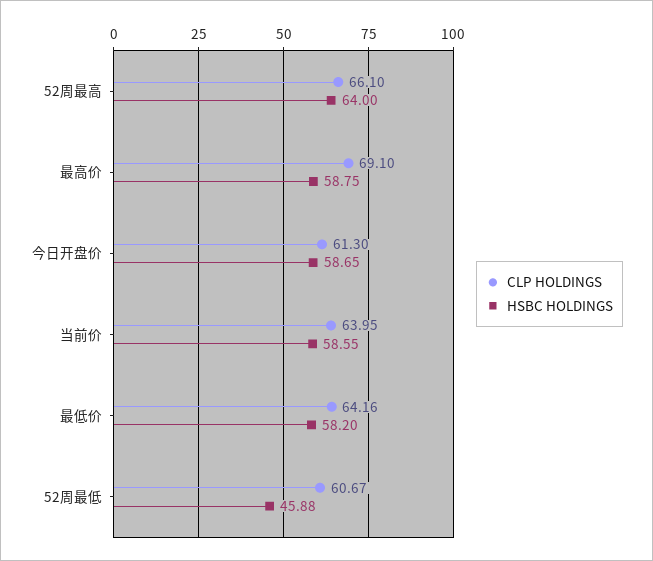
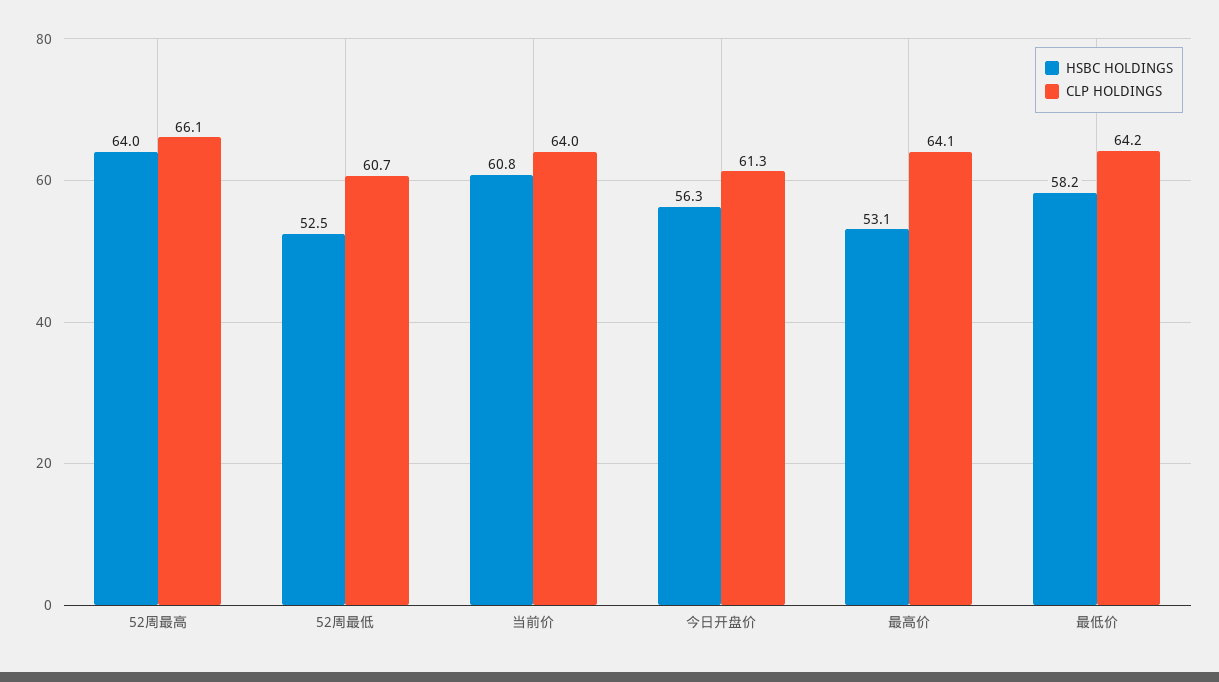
CLP HOLDINGS, 最高价: 69.1 -> 64.1
HSBC HOLDINGS, 最高价: 58.75 -> 53.1
HSBC HOLDINGS, 今日开盘价: 58.65 -> 56.3
HSBC HOLDINGS, 当前价: 58.55 -> 60.8
HSBC HOLDINGS, 52周最低: 45.88 -> 52.5

